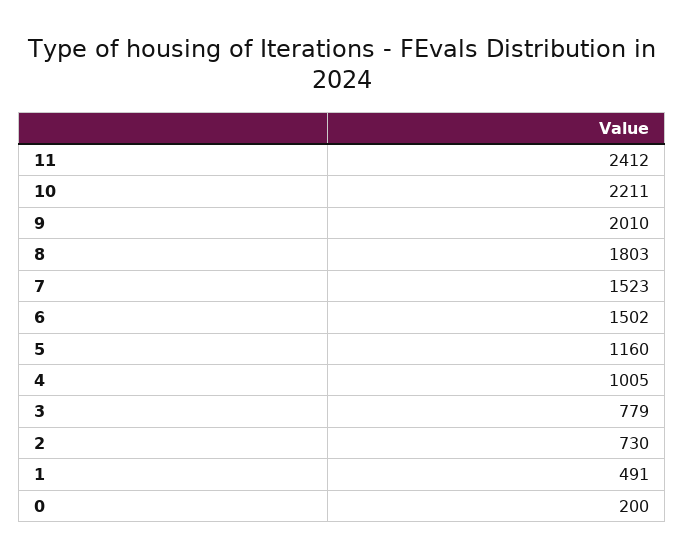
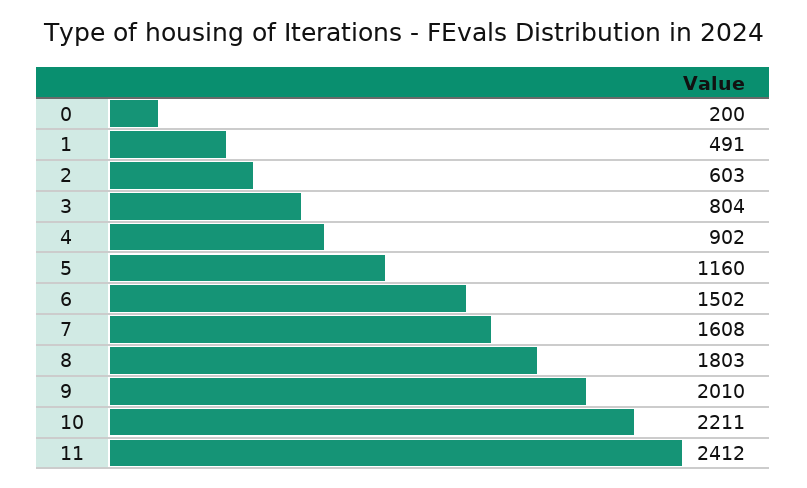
7: 1523 -> 1608
4: 1005 -> 902
3: 779 -> 804
2: 730 -> 603

